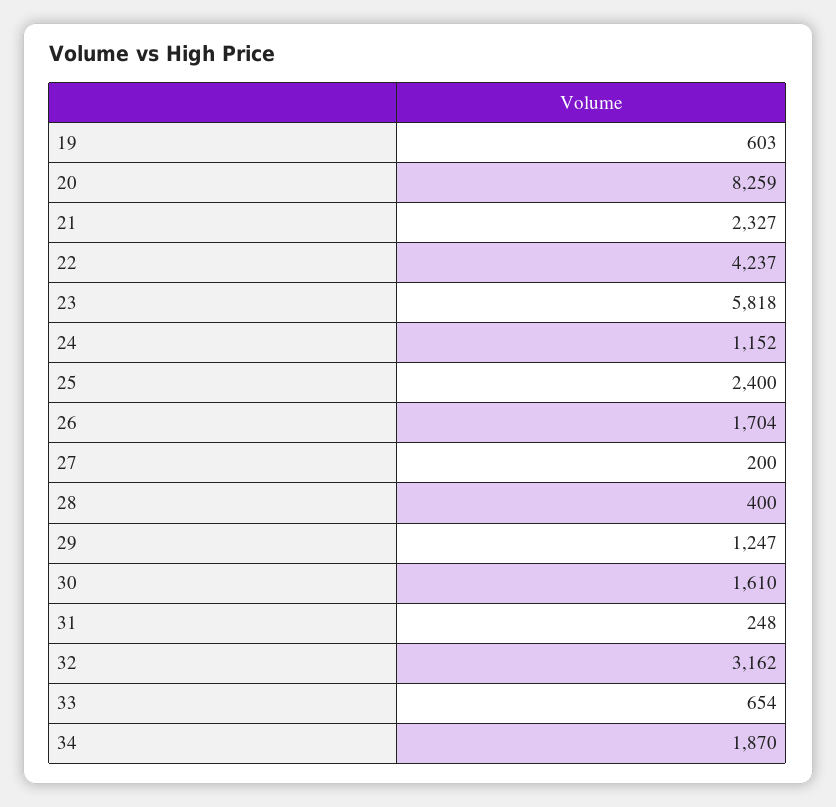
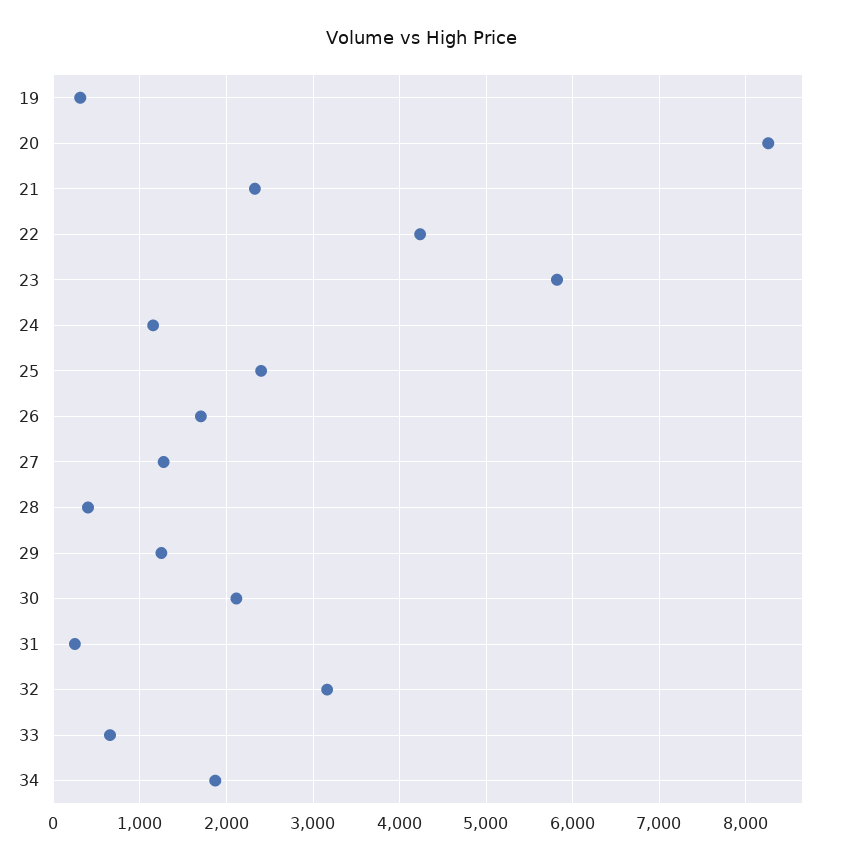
19: 603 -> 300
27: 200 -> 1300
30: 1610 -> 2100

